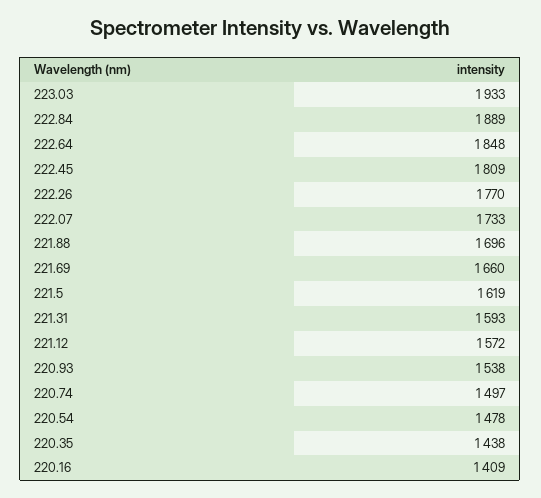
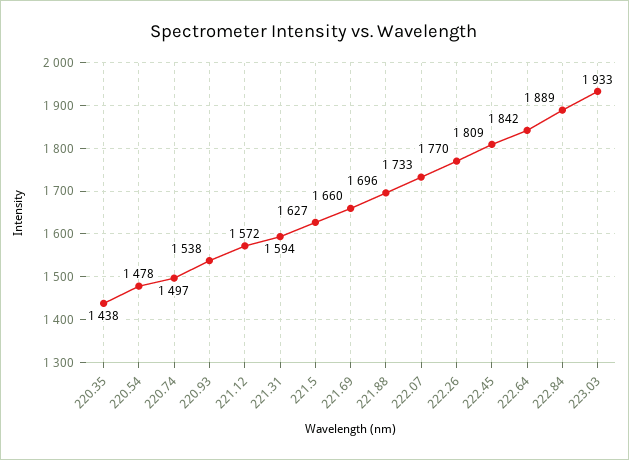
222.64: 1848 -> 1842
221.5: 1619 -> 1627
221.31: 1593 -> 1594
220.16: 1409 -> none

